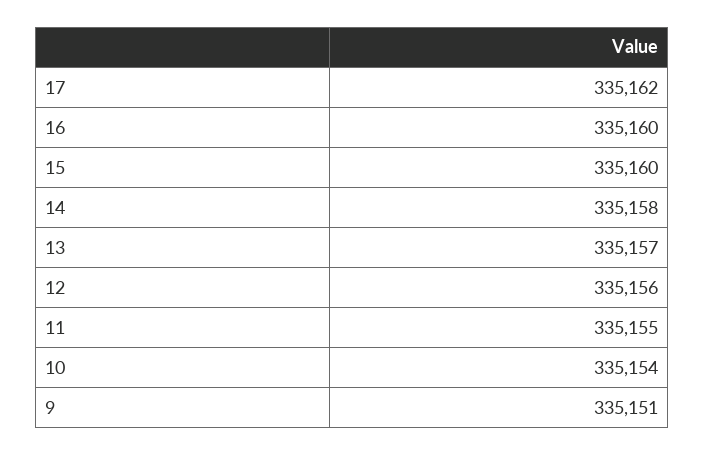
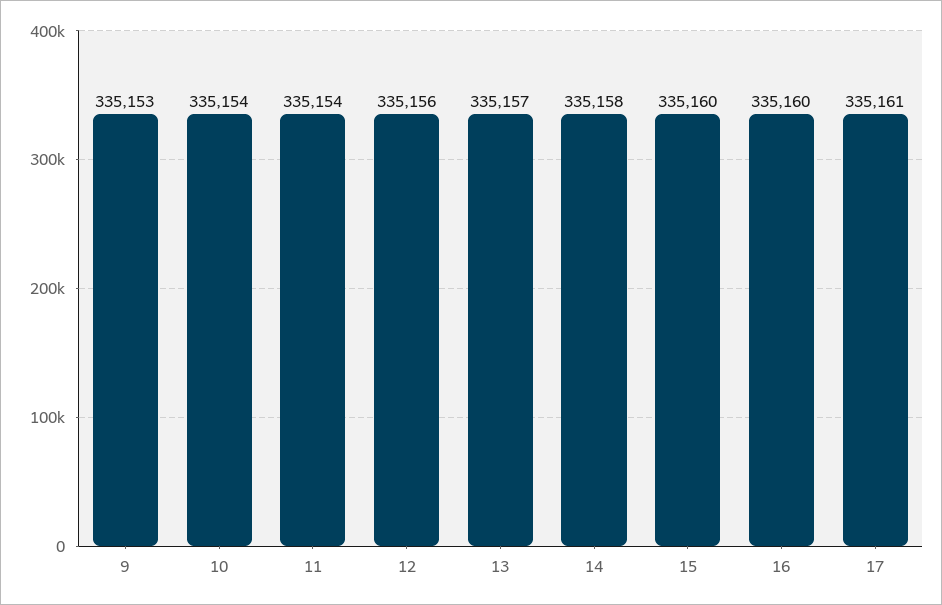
17: 335162 -> 335161
11: 335155 -> 335154
9: 335151 -> 335153

